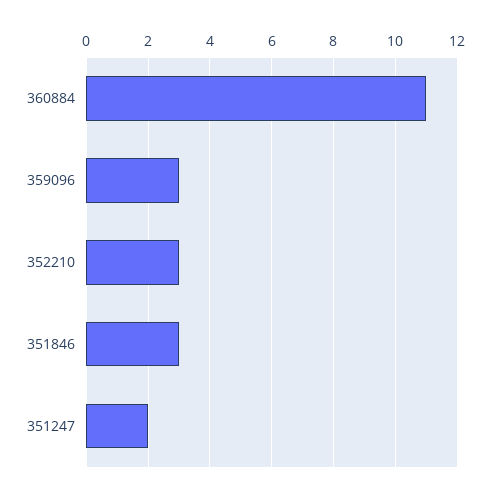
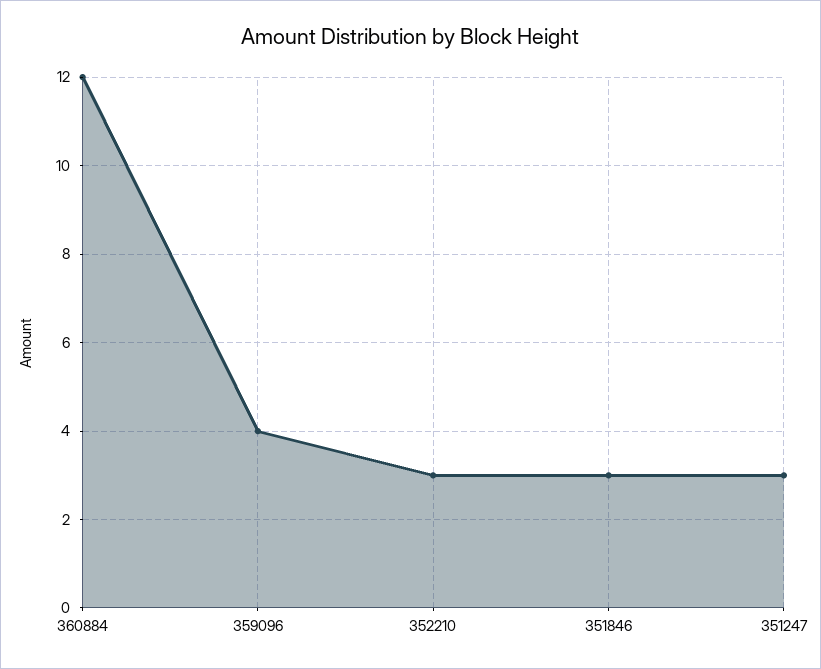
360884: 11 -> 12
359096: 3 -> 4
351247: 2 -> 3

